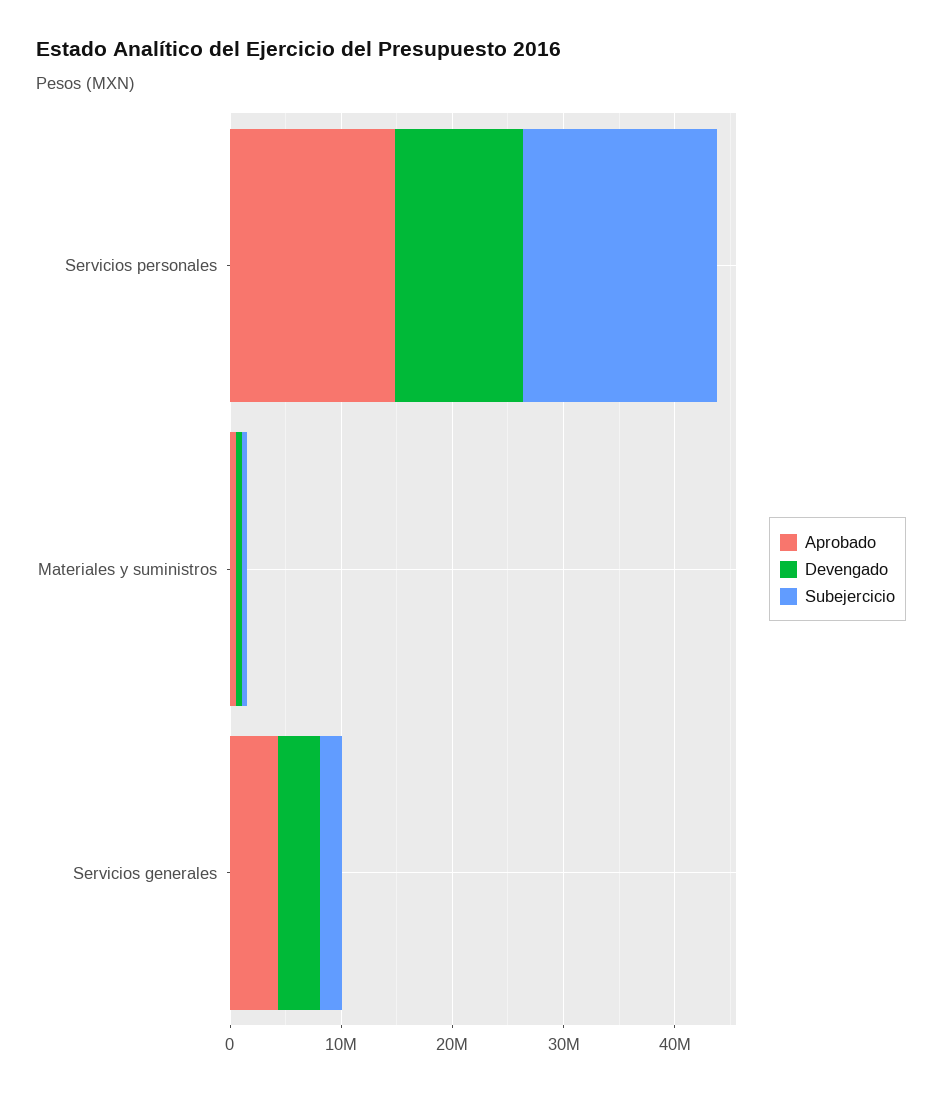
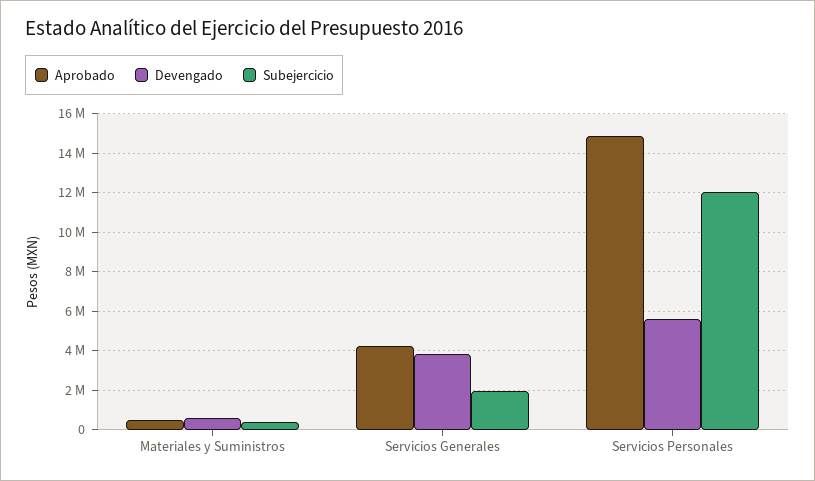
Devengado, Servicios personales: 12000000 -> 5500000
Subejercicio, Servicios personales: 18000000 -> 12000000

